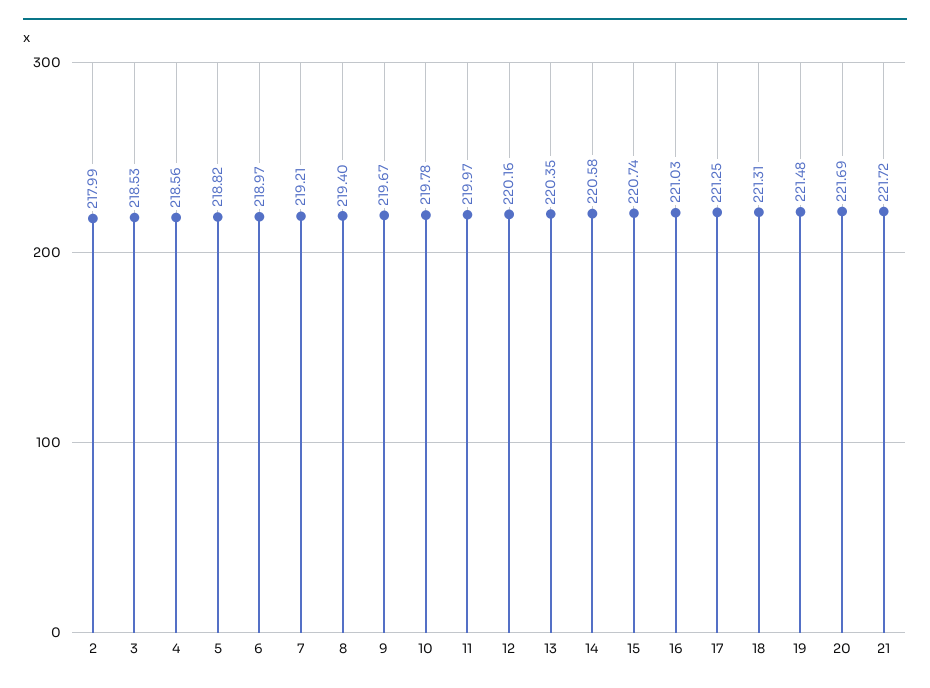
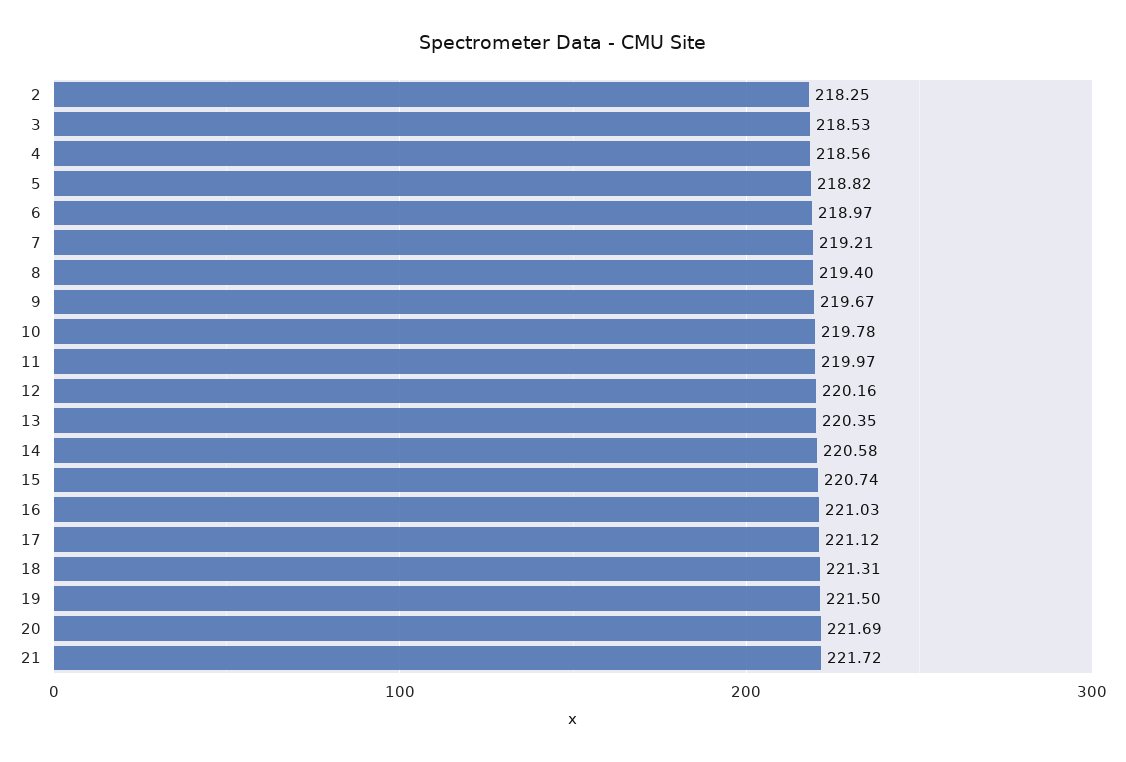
2: 217.99 -> 218.25
17: 221.25 -> 221.12
19: 221.48 -> 221.5

